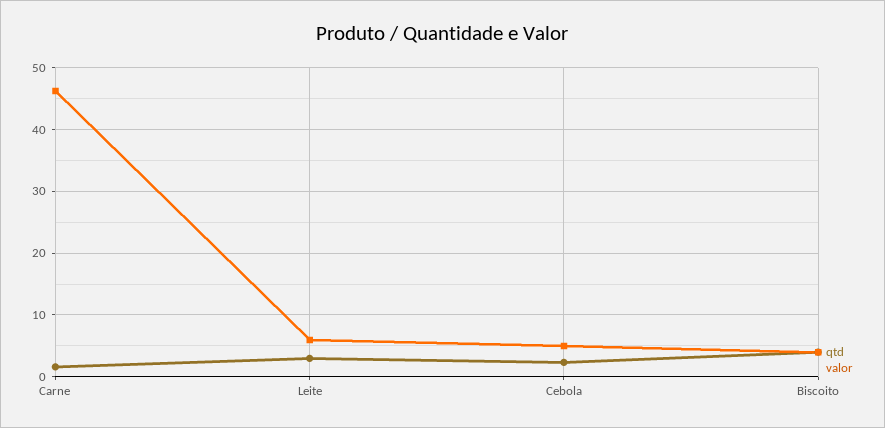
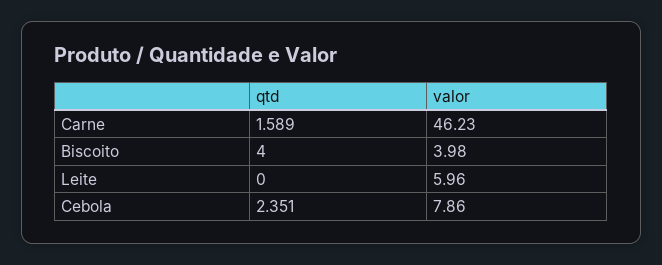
qtd, Leite: 3 -> 0
valor, Cebola: 5 -> 7.86

